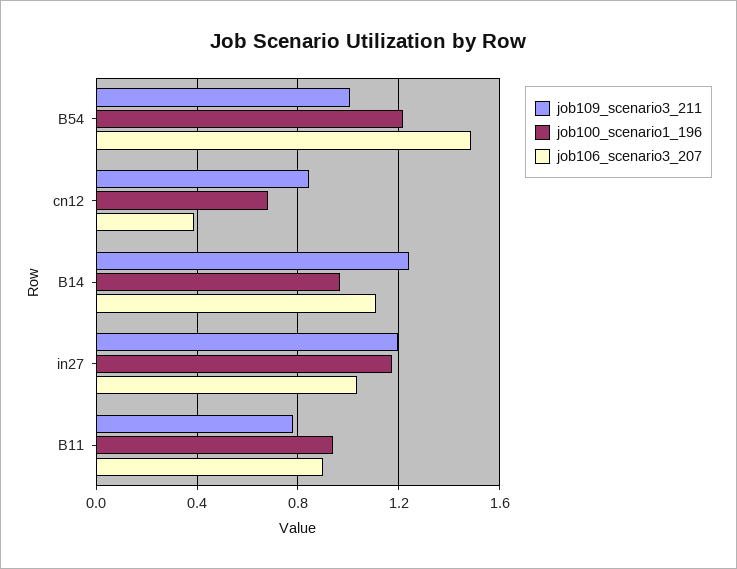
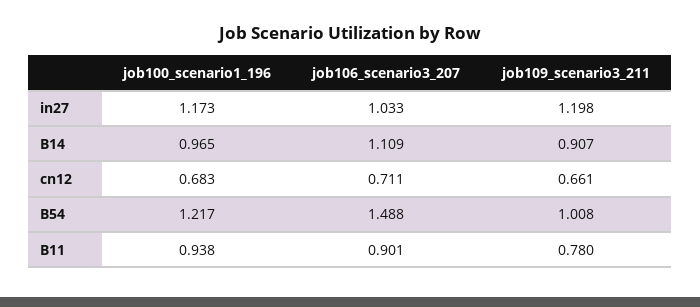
job109_scenario3_211, cn12: 0.85 -> 0.661
job106_scenario3_207, cn12: 0.4 -> 0.711
job109_scenario3_211, B14: 1.25 -> 0.907

